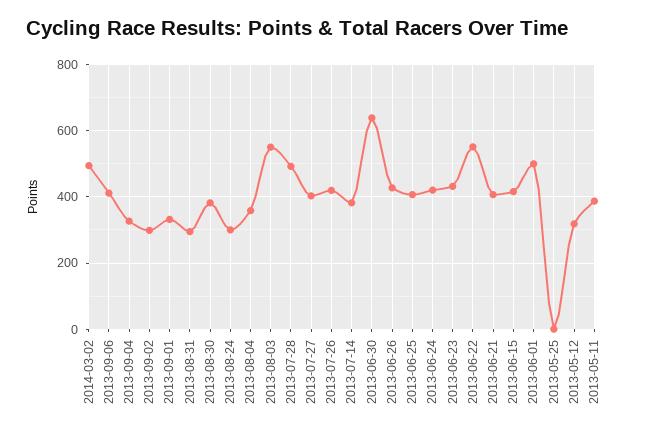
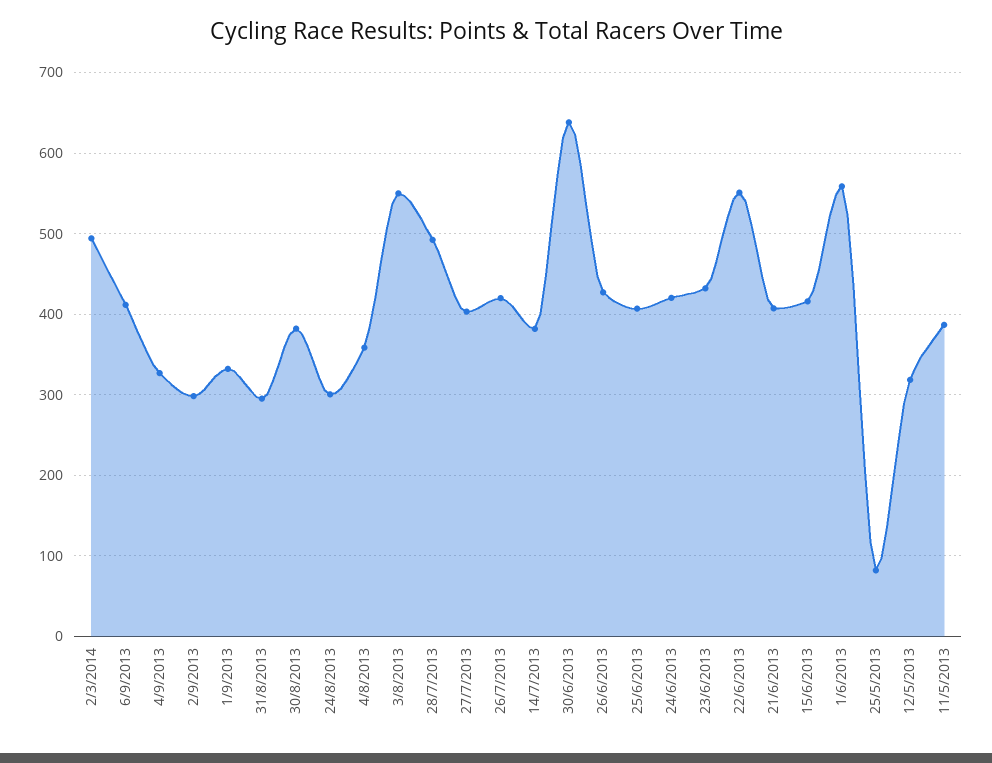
2013-06-01: 500 -> 560
2013-05-25: 0 -> 80

